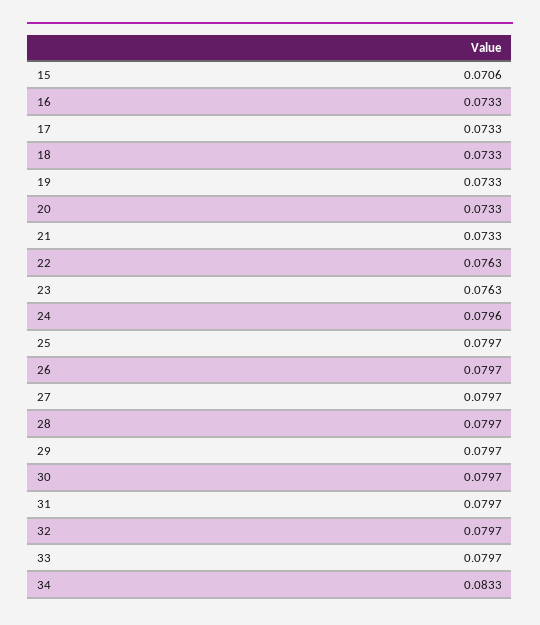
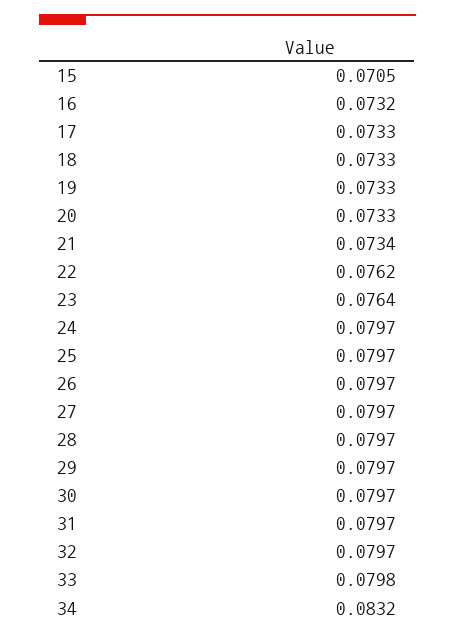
15: 0.0706 -> 0.0705
16: 0.0733 -> 0.0732
21: 0.0733 -> 0.0734
22: 0.0763 -> 0.0762
23: 0.0763 -> 0.0764
24: 0.0796 -> 0.0797
33: 0.0797 -> 0.0798
34: 0.0833 -> 0.0832

